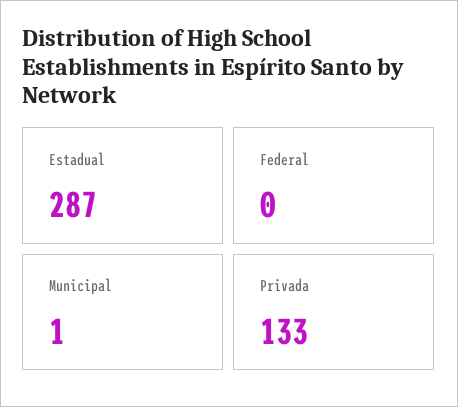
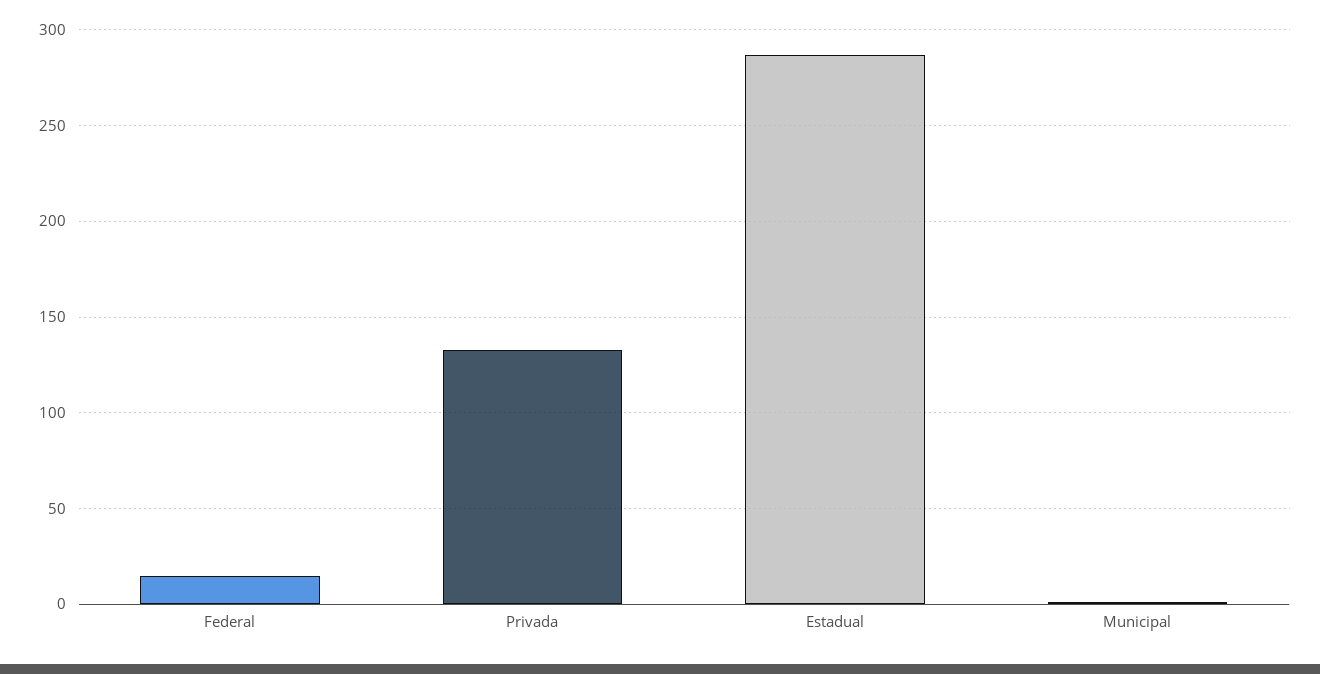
Federal: 0 -> 15

